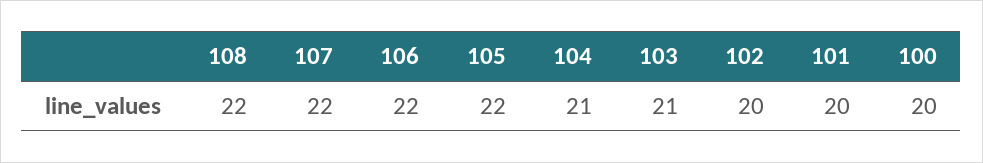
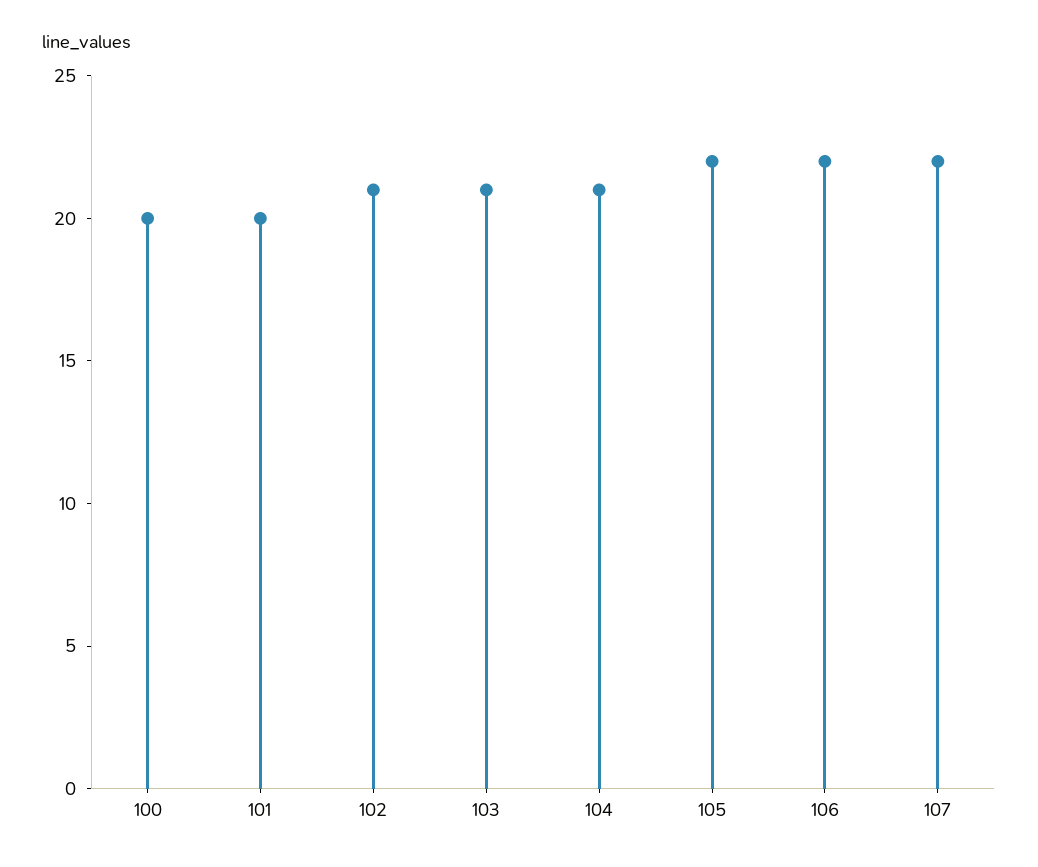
108: 22 -> none
102: 20 -> 21

